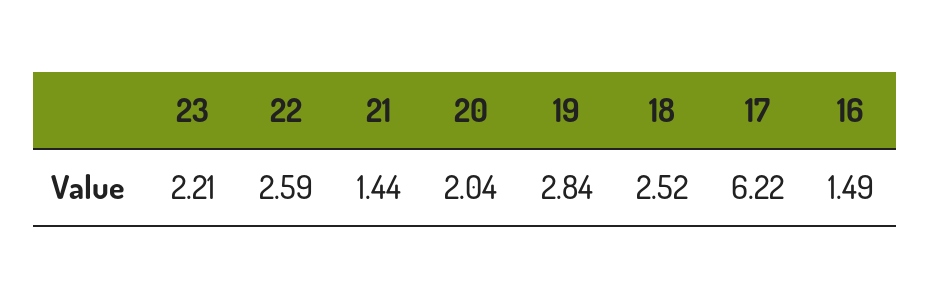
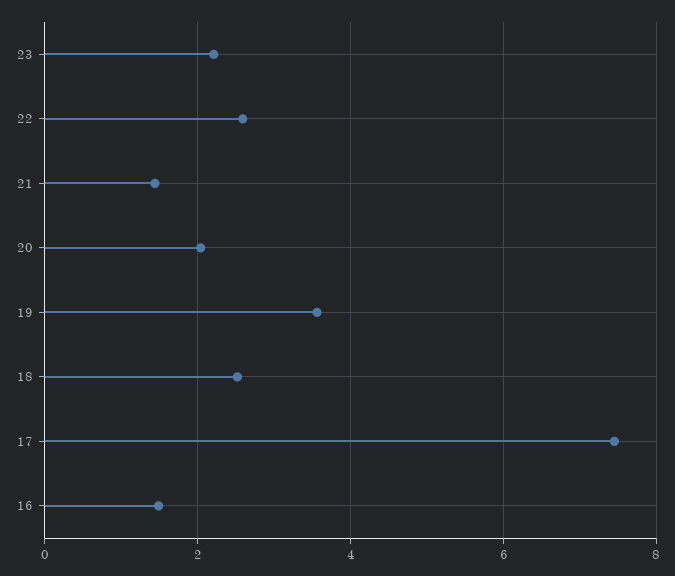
19: 2.84 -> 3.6
17: 6.22 -> 7.4

